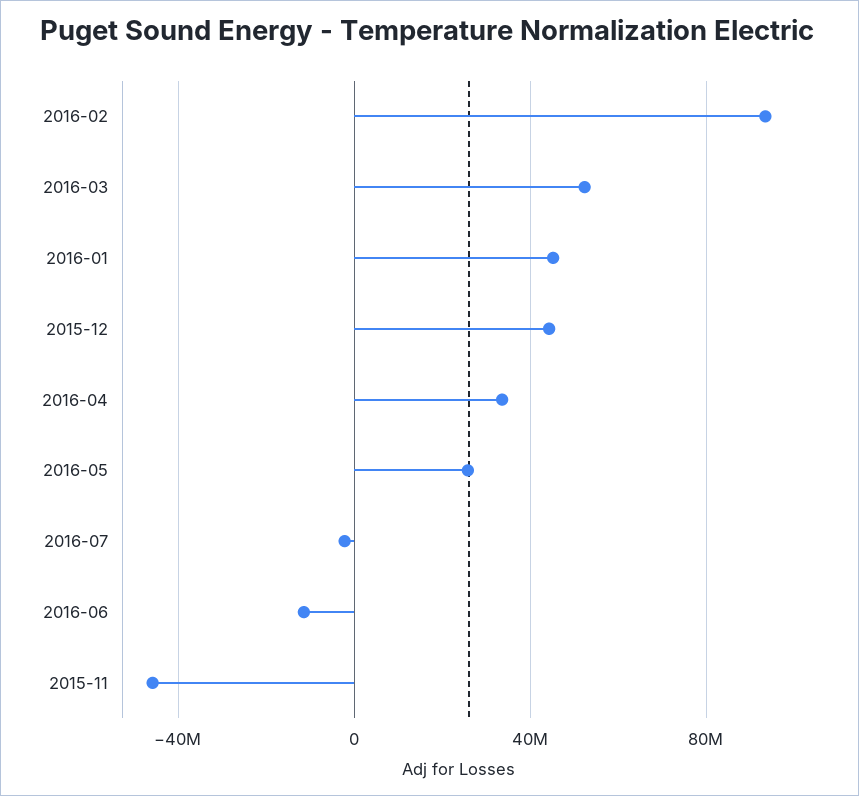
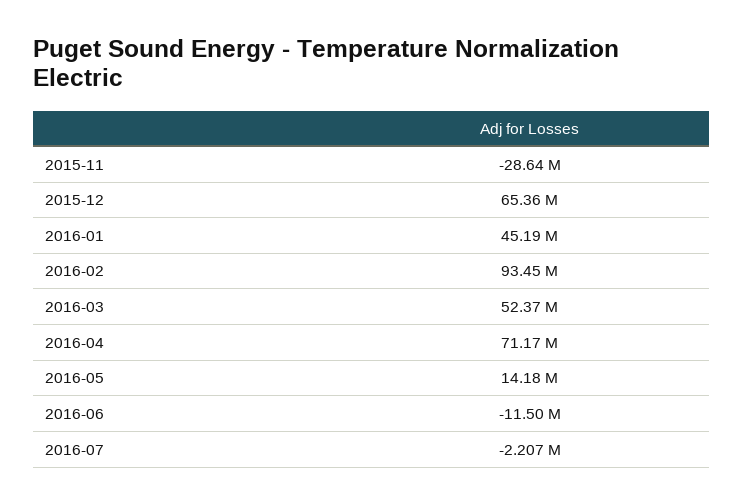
2015-12: 45000000 -> 65360000
2016-04: 35000000 -> 71170000
2016-05: 25000000 -> 14180000
2015-11: -45000000 -> -28640000

